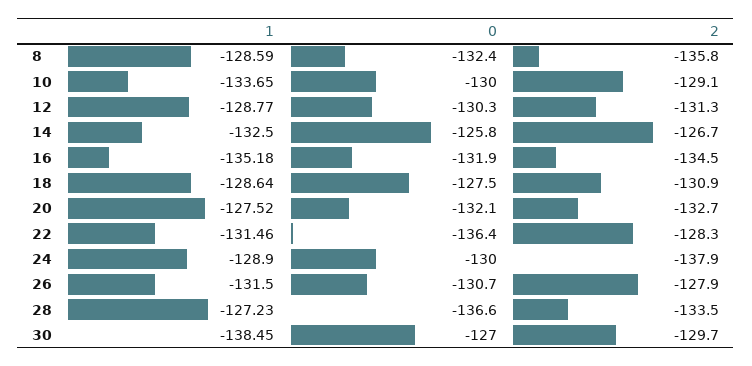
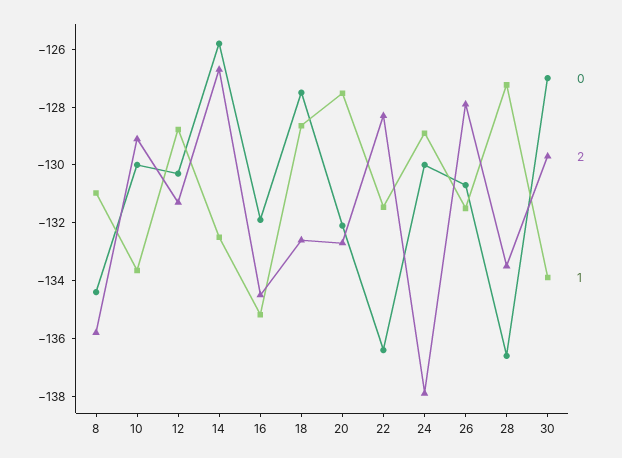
1, 8: -128.59 -> -131
0, 8: -132.4 -> -134.5
2, 18: -130.9 -> -132.5
1, 30: -138.45 -> -134

